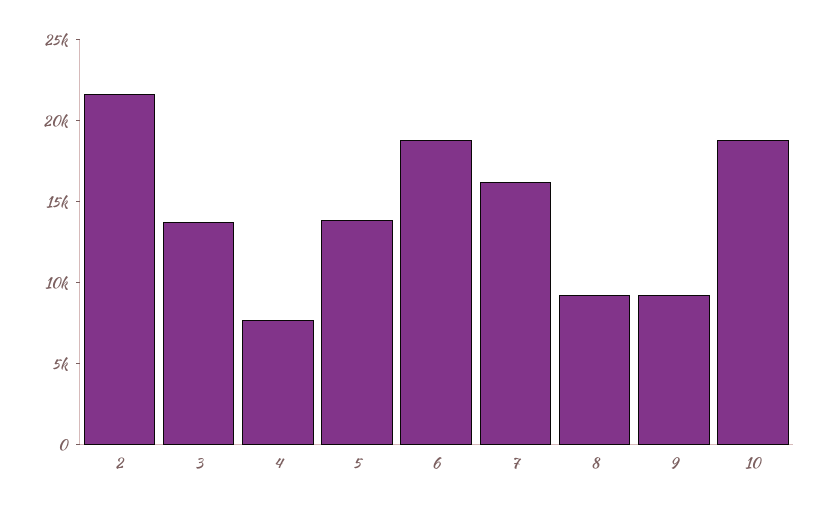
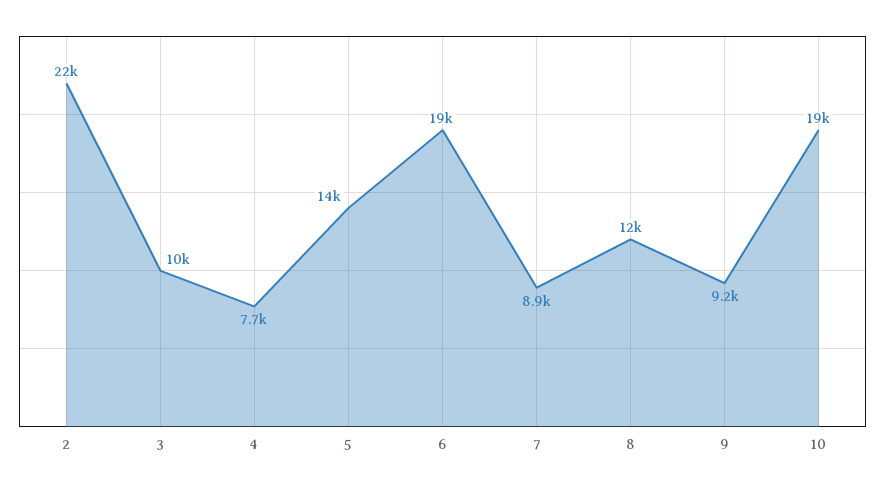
3: 14000 -> 10000
7: 16000 -> 8900
8: 9000 -> 12000

